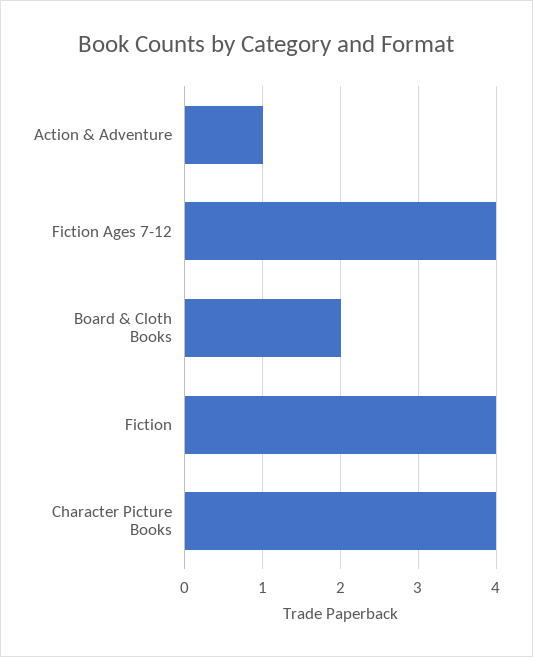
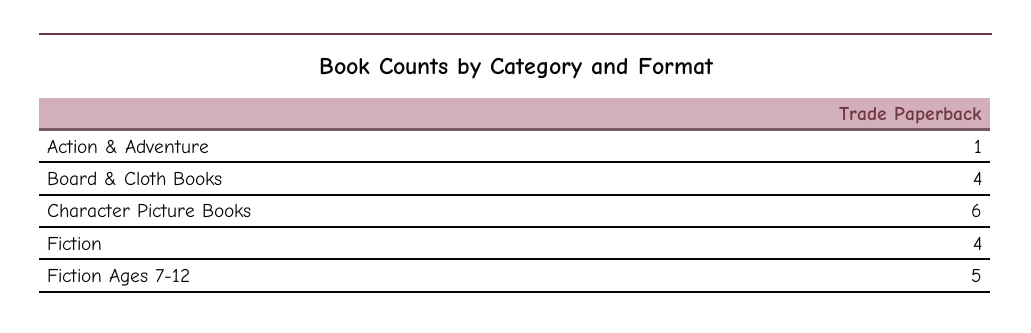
Fiction Ages 7-12: 4 -> 5
Board & Cloth Books: 2 -> 4
Character Picture Books: 4 -> 6

